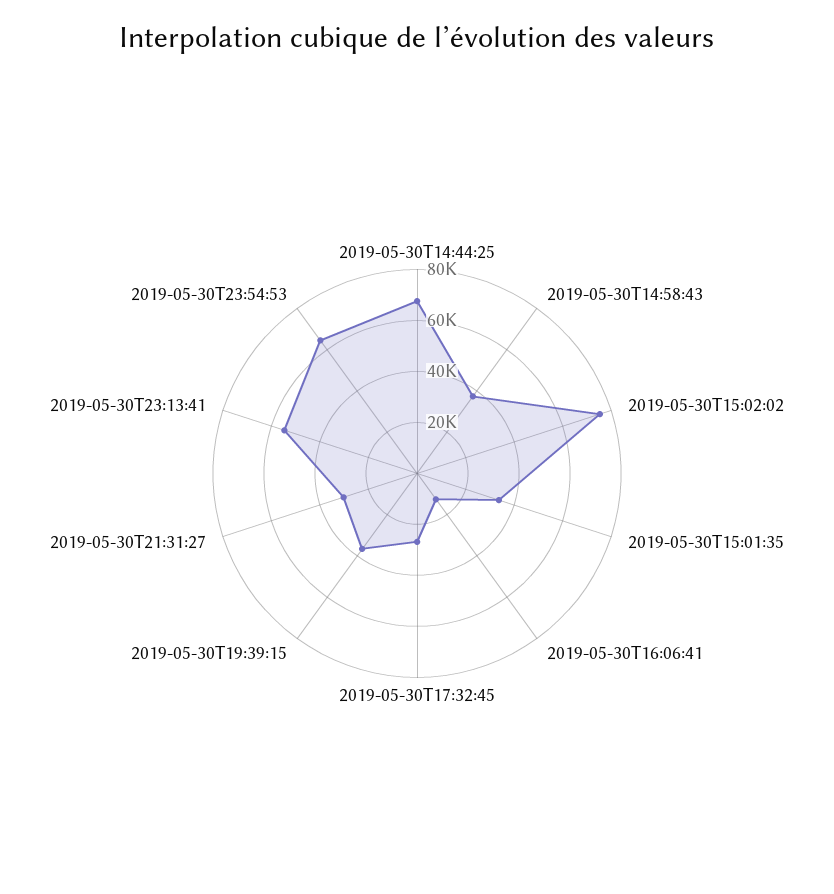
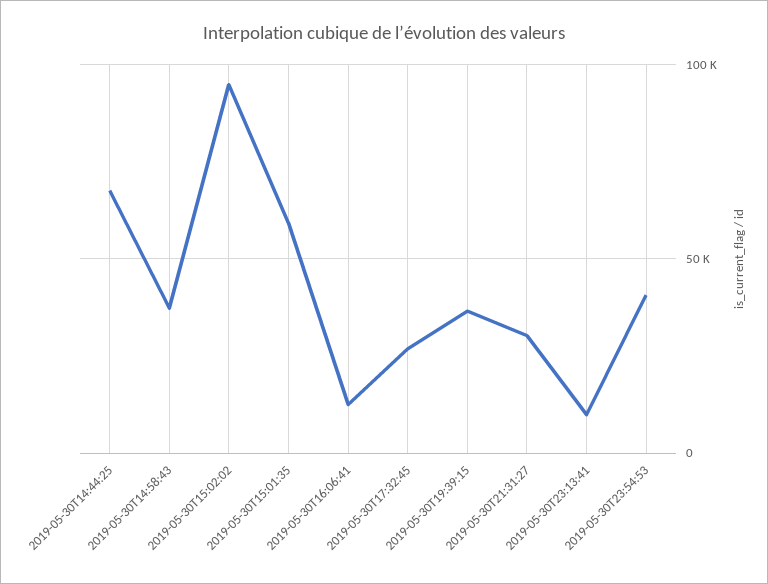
2019-05-30T15:02:02: 75000 -> 95000
2019-05-30T15:01:35: 35000 -> 60000
2019-05-30T23:13:41: 55000 -> 10000
2019-05-30T23:54:53: 65000 -> 40000

